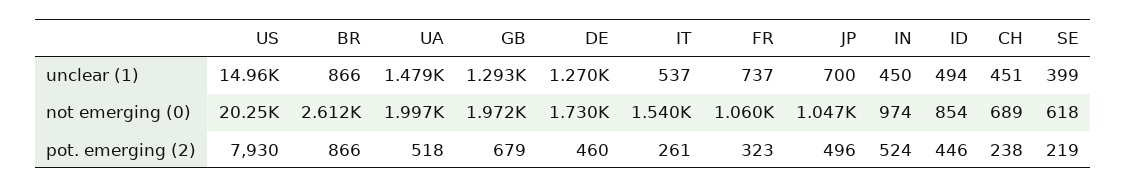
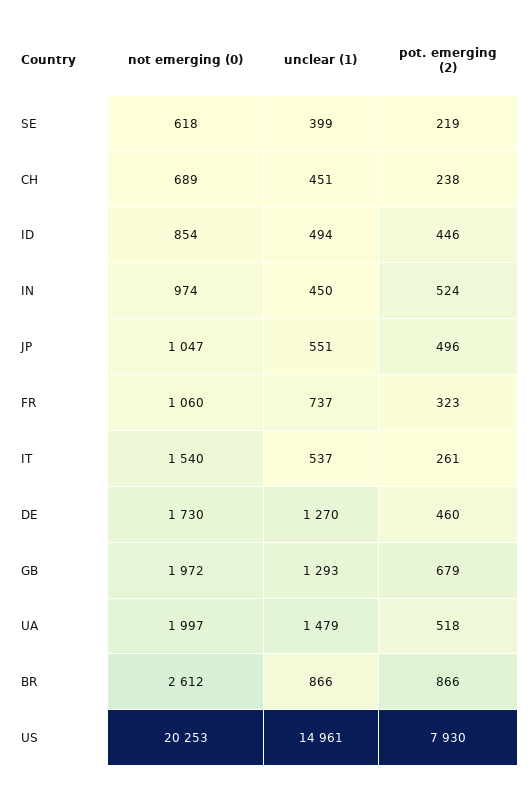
JP, unclear (1): 700 -> 551

